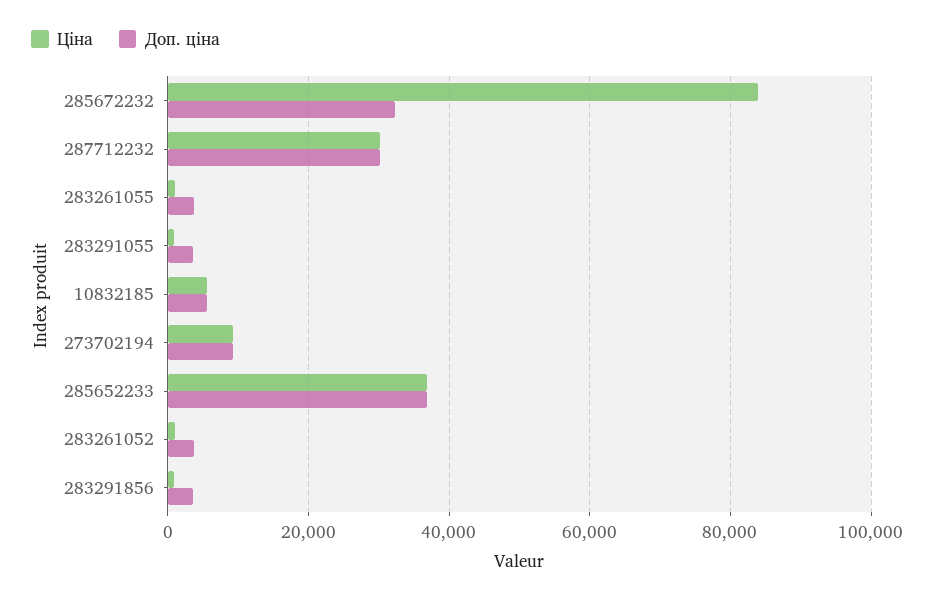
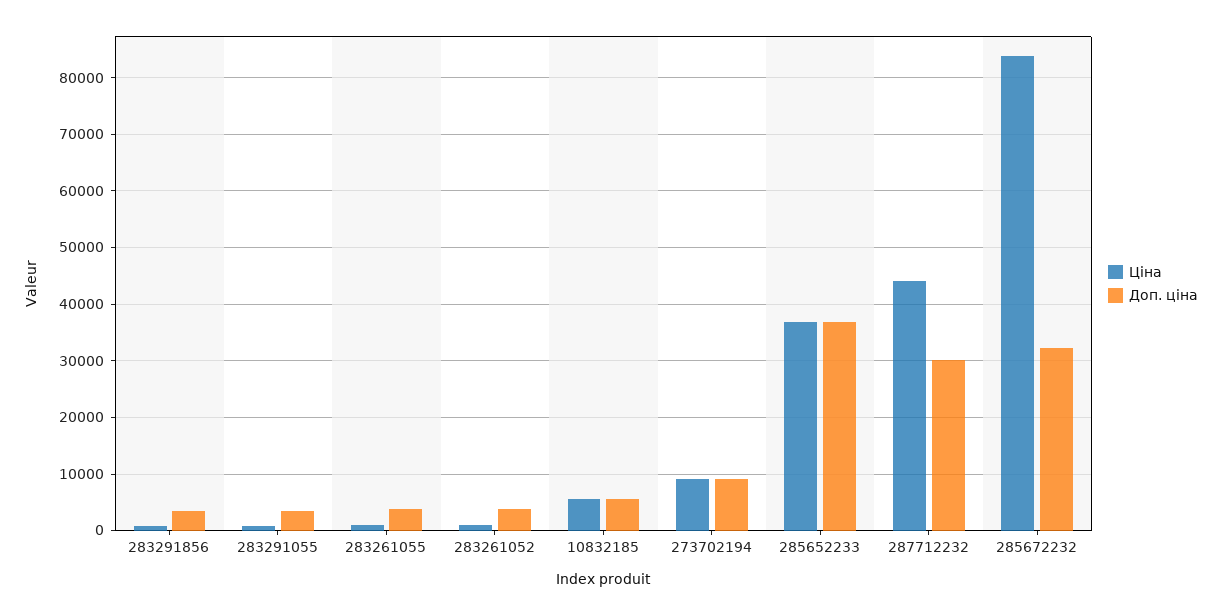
Ціна, 287712232: 30000 -> 44000

